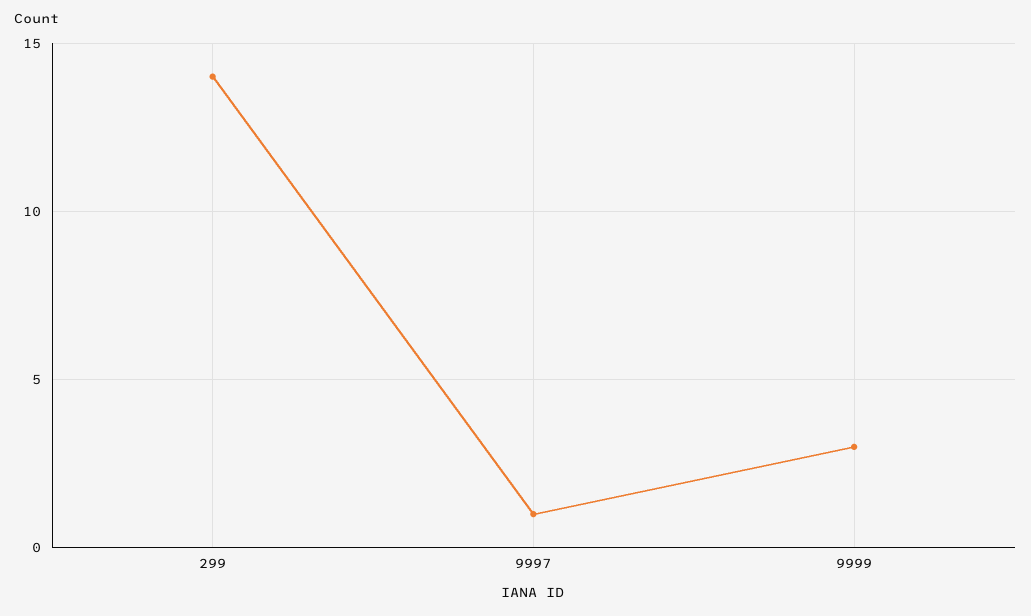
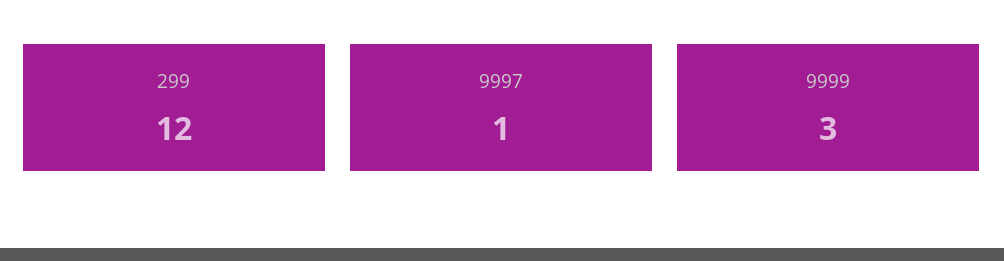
299: 14 -> 12

